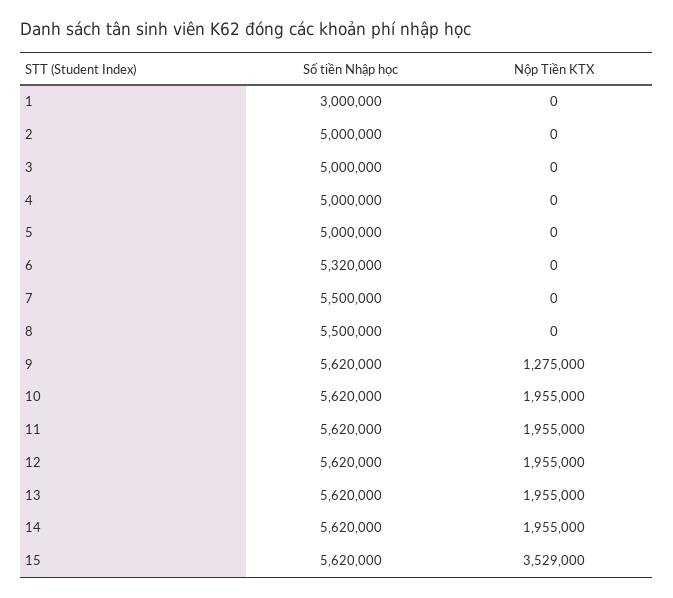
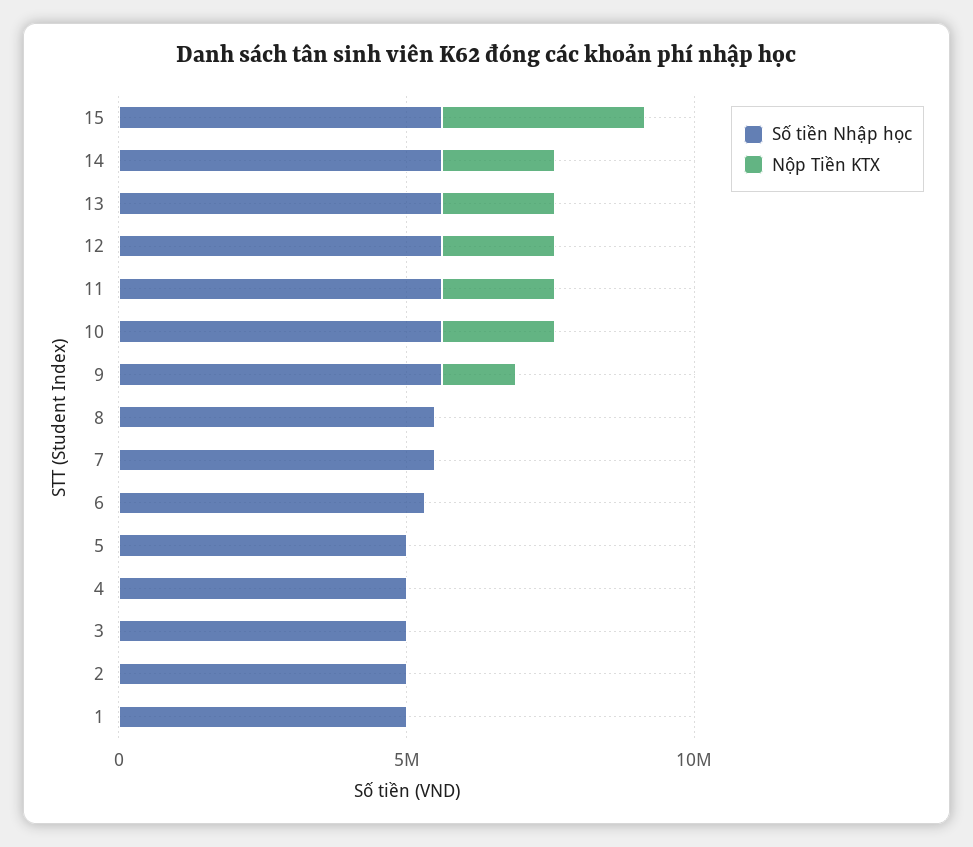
Số tiền Nhập học, 1: 3000000 -> 5000000

